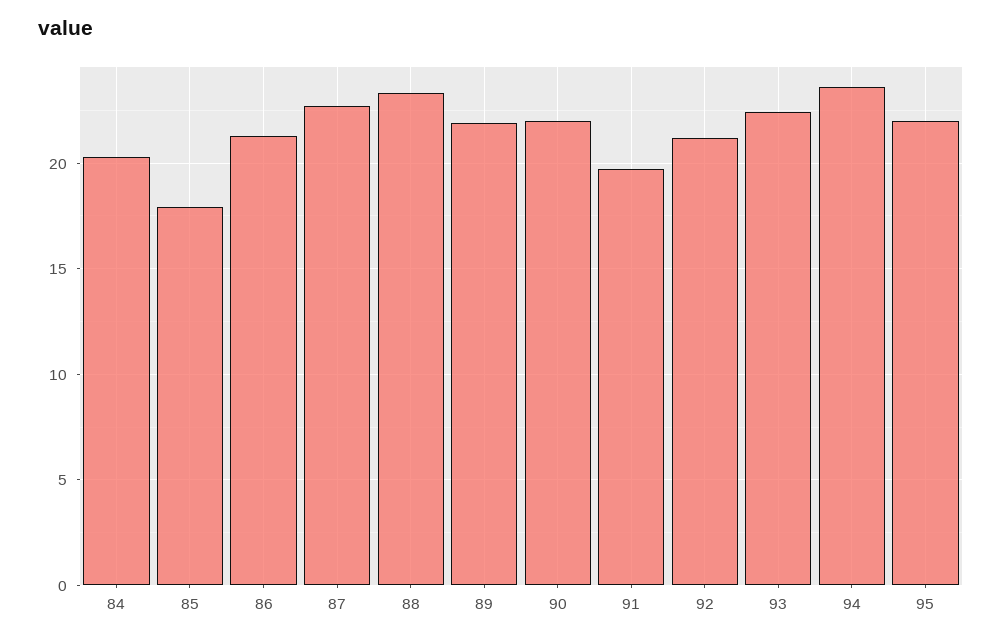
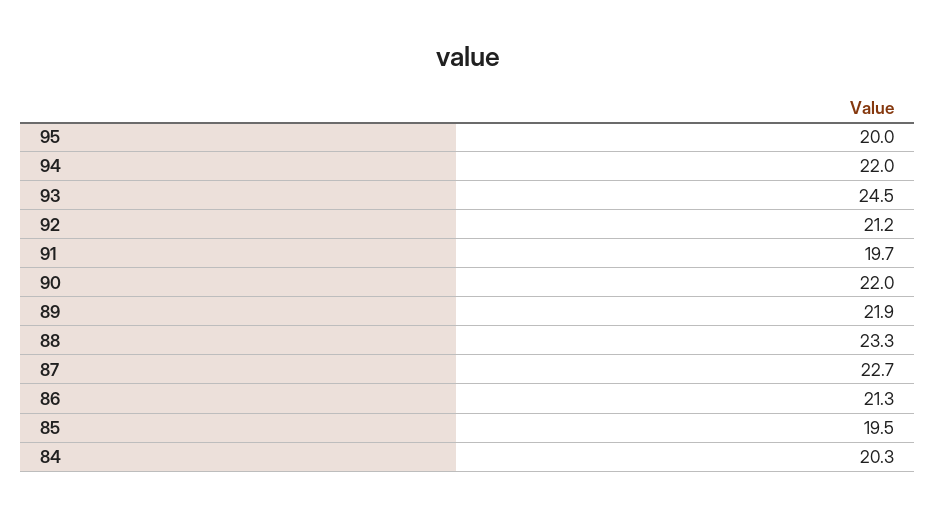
85: 18 -> 19.5
93: 22.5 -> 24.5
94: 23.5 -> 22
95: 22 -> 20

